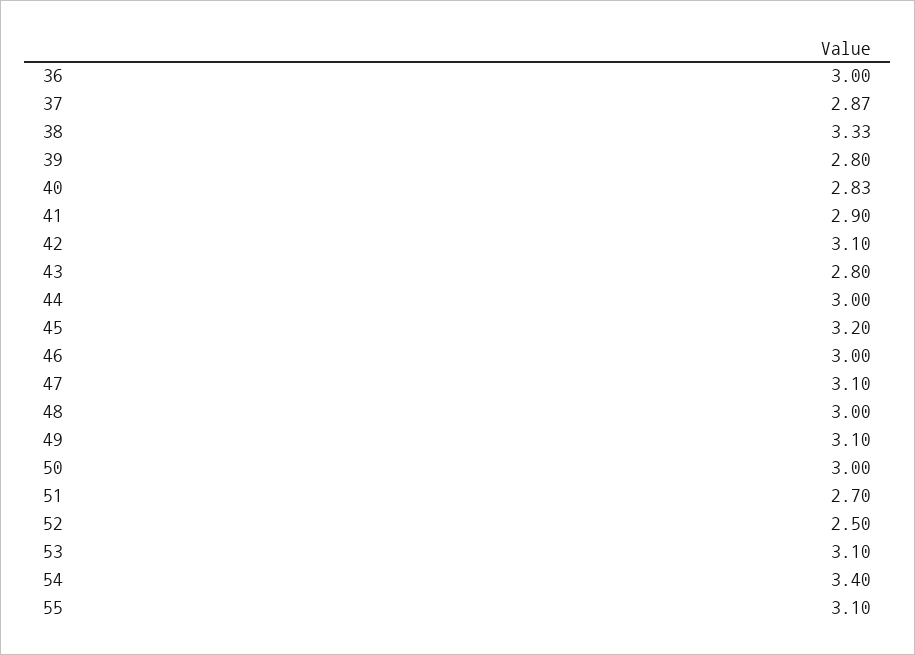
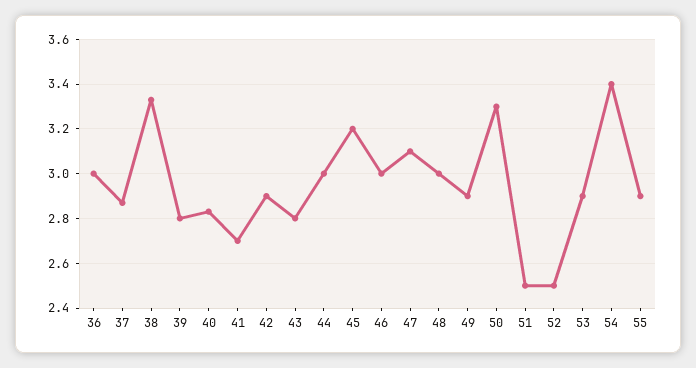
41: 2.9 -> 2.7
42: 3.1 -> 2.9
49: 3.1 -> 2.9
50: 3 -> 3.3
51: 2.7 -> 2.5
53: 3.1 -> 2.9
55: 3.1 -> 2.9

